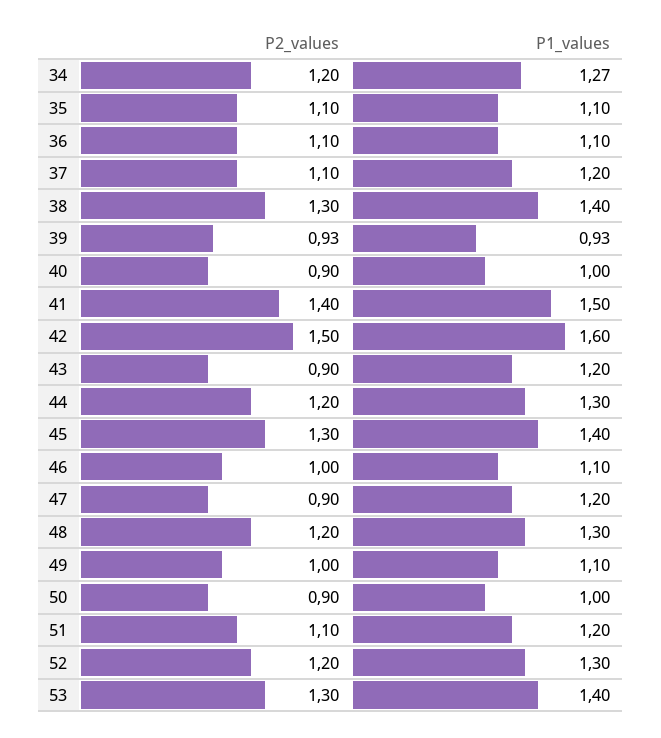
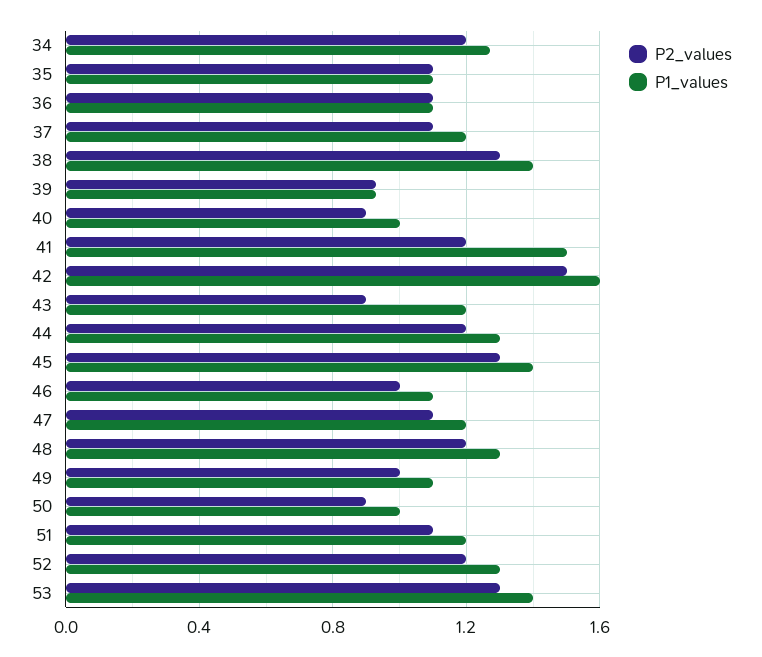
P2_values, 41: 1.4 -> 1.2
P2_values, 47: 0.9 -> 1.1

